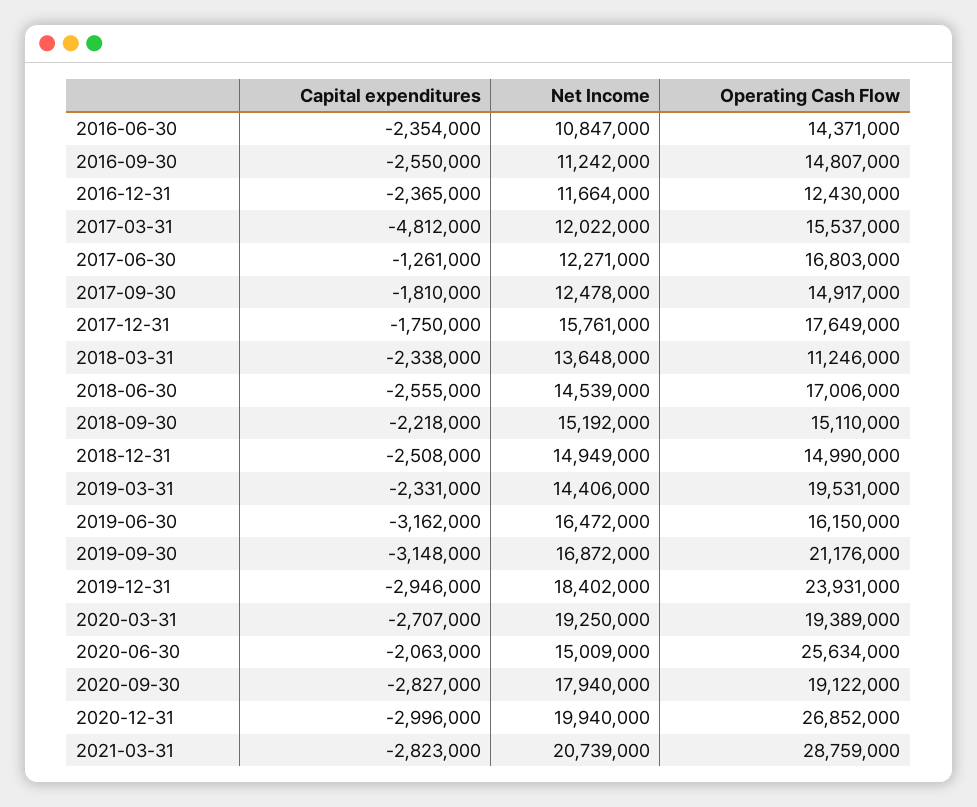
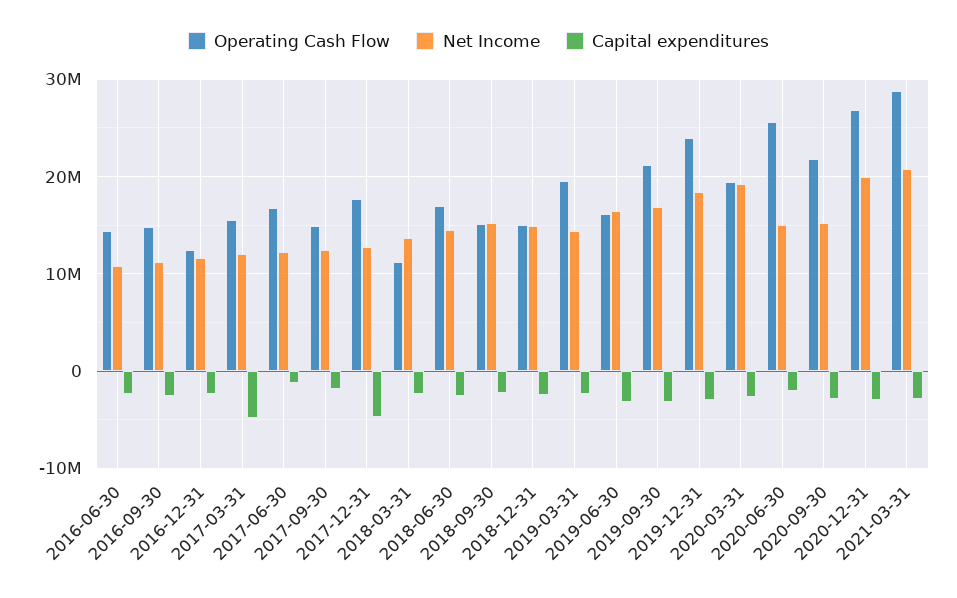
Capital expenditures, 2017-12-31: -1750000 -> -5000000
Net Income, 2017-12-31: 15761000 -> 13000000
Net Income, 2020-09-30: 17940000 -> 15000000
Operating Cash Flow, 2020-09-30: 19122000 -> 22000000

